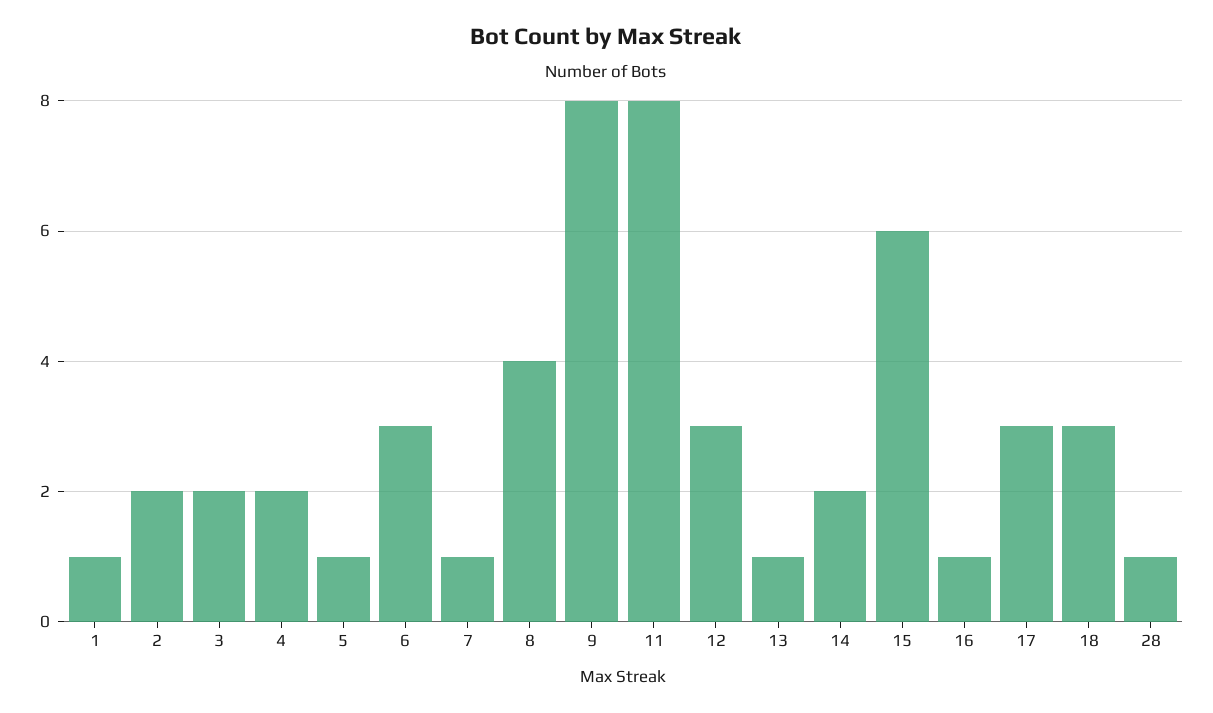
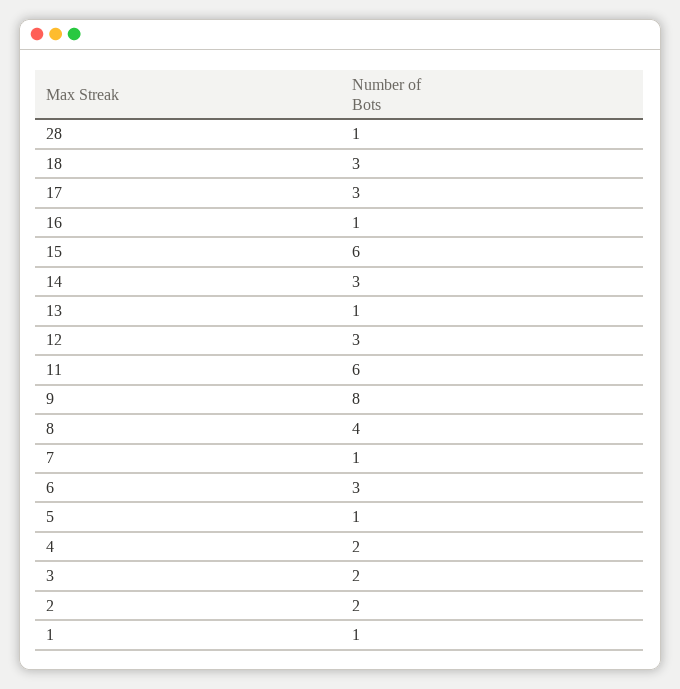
11: 8 -> 6
14: 2 -> 3

